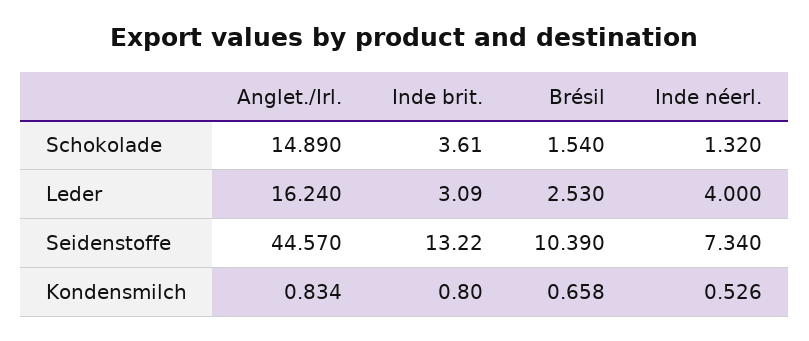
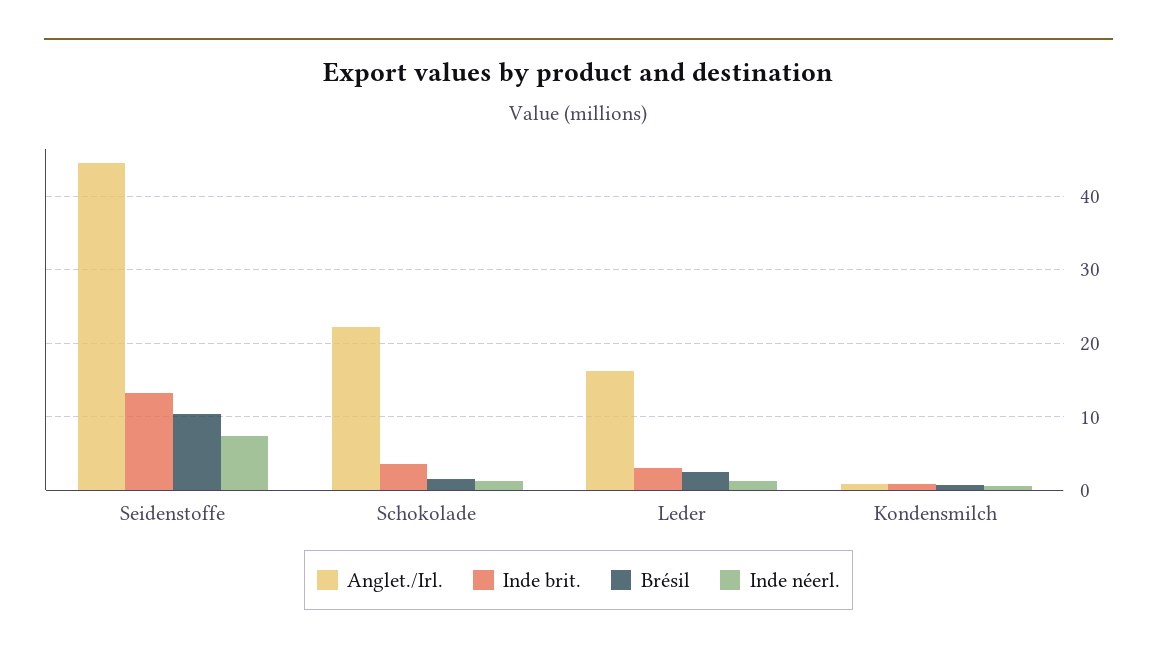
Anglet./Irl., Schokolade: 14.89 -> 22
Inde néerl., Leder: 4 -> 1

